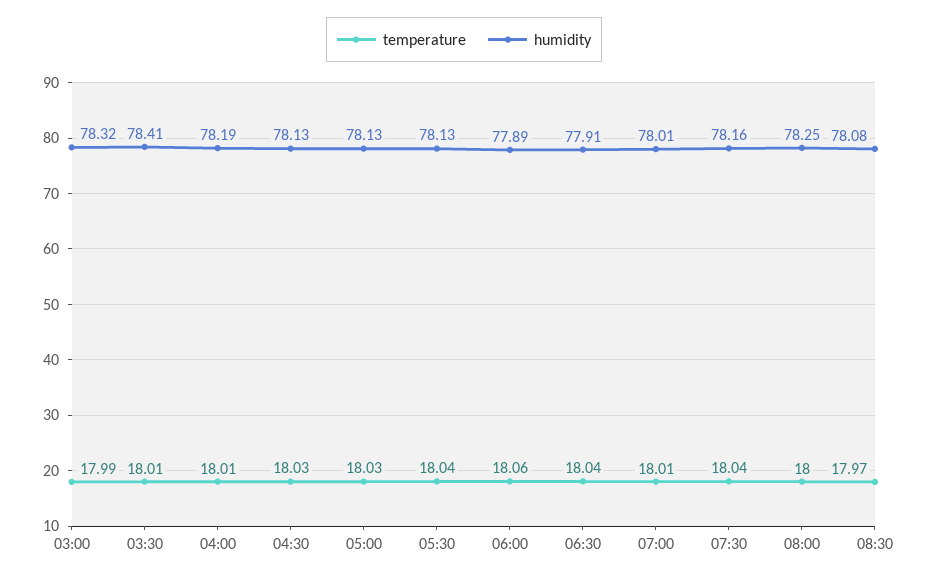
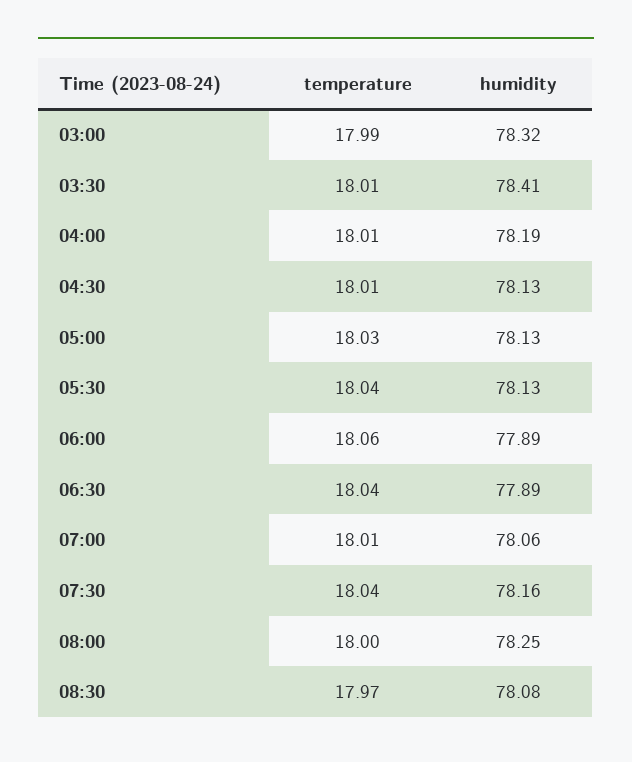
temperature, 04:30: 18.03 -> 18.01
humidity, 06:30: 77.91 -> 77.89
humidity, 07:00: 78.01 -> 78.06

